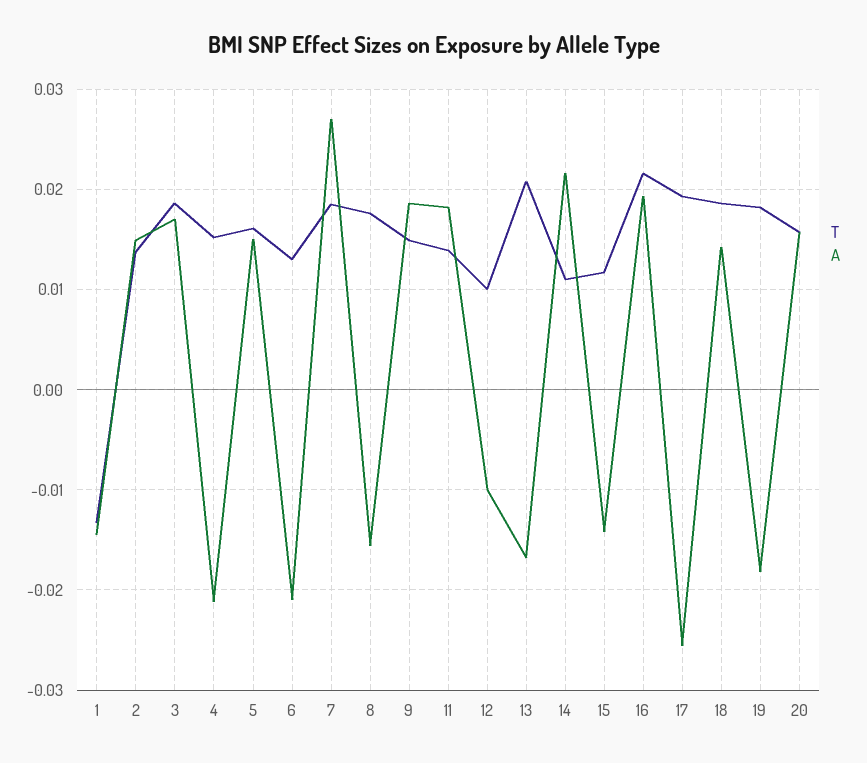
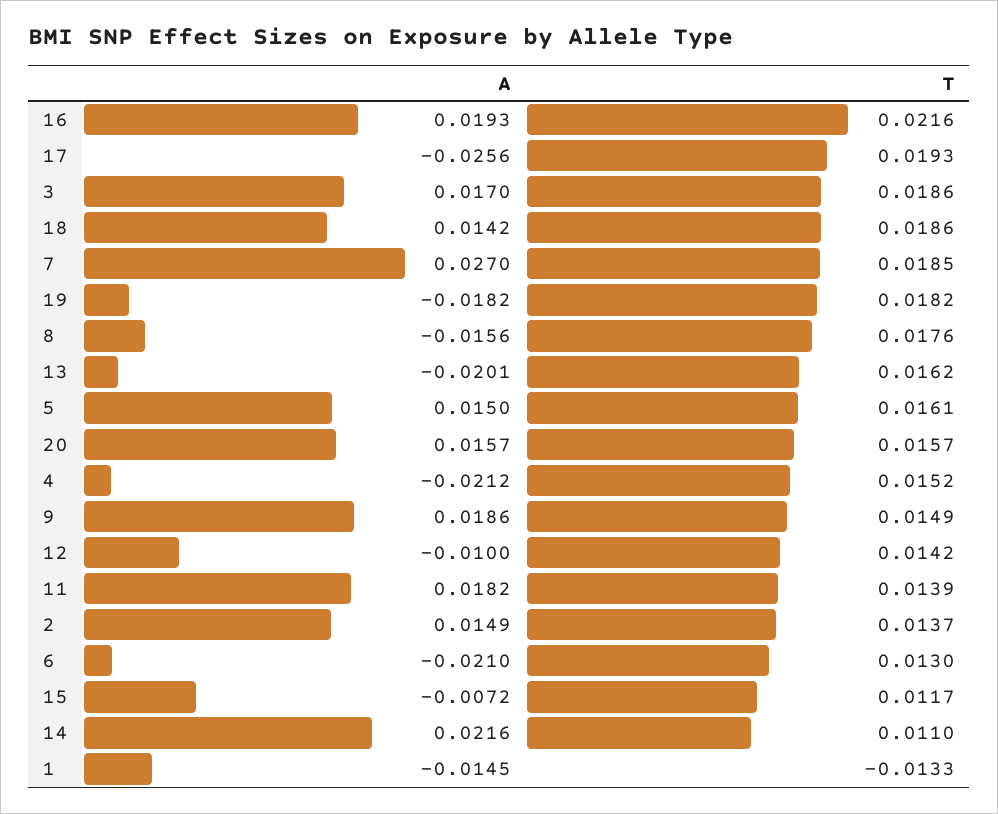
T, 12: 0.01 -> 0.0142
T, 13: 0.021 -> 0.0162
A, 13: -0.017 -> -0.0201
A, 15: -0.014 -> -0.0072

